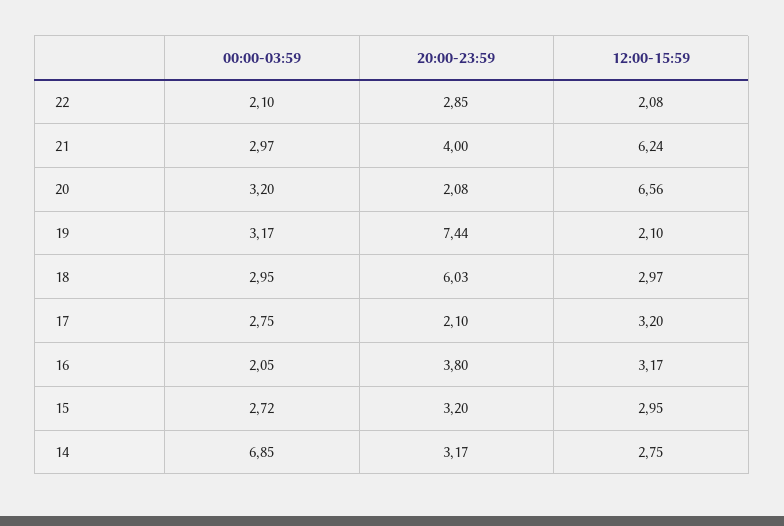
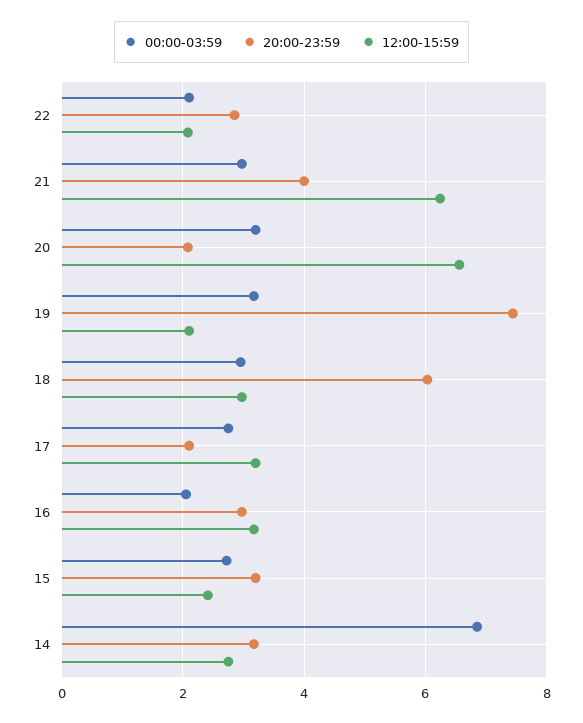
20:00-23:59, 16: 3.8 -> 3
12:00-15:59, 15: 2.95 -> 2.4

